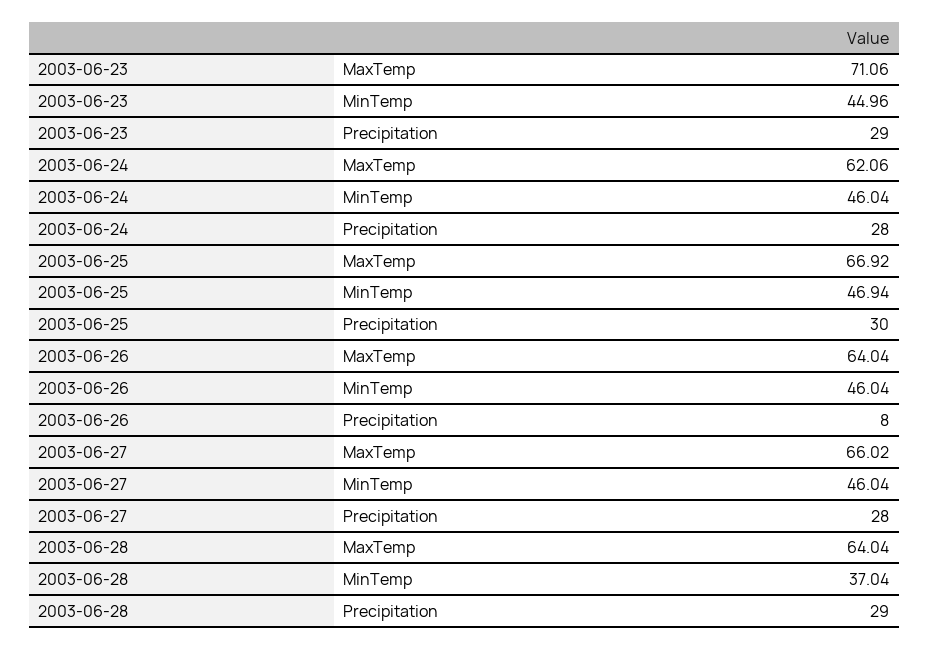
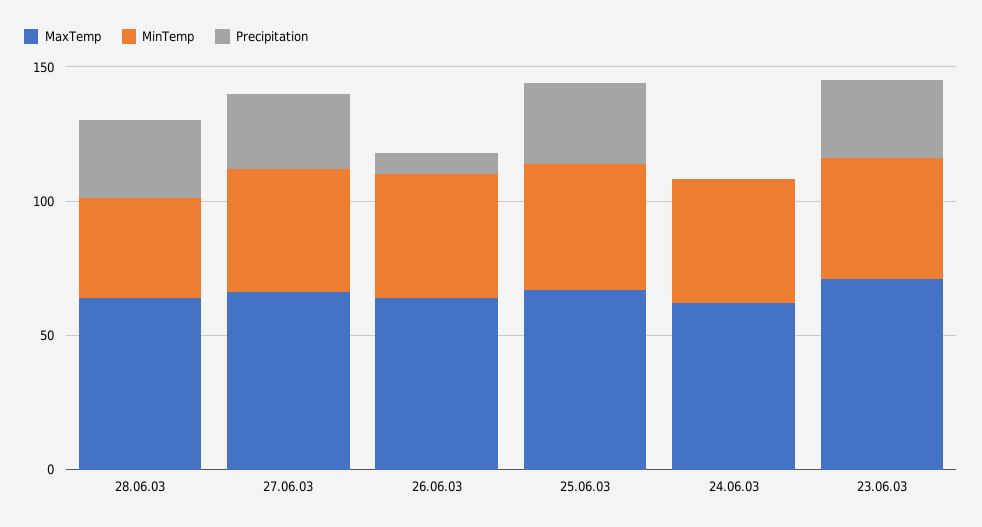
Precipitation, 2003-06-24: 28 -> 0

